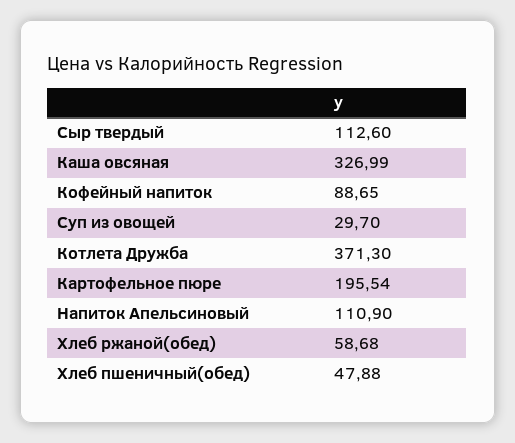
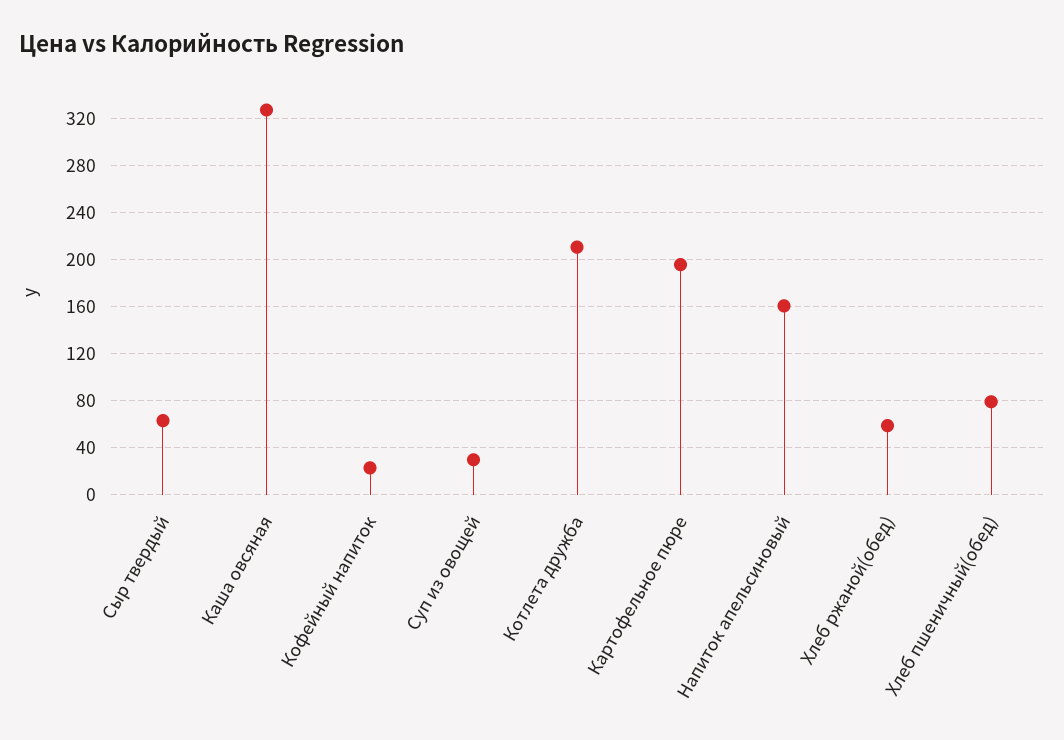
Сыр твердый: 112.6 -> 60
Кофейный напиток: 88.65 -> 20
Котлета Дружба: 371.3 -> 210
Напиток Апельсиновый: 110.9 -> 160
Хлеб пшеничный(обед): 47.88 -> 80

